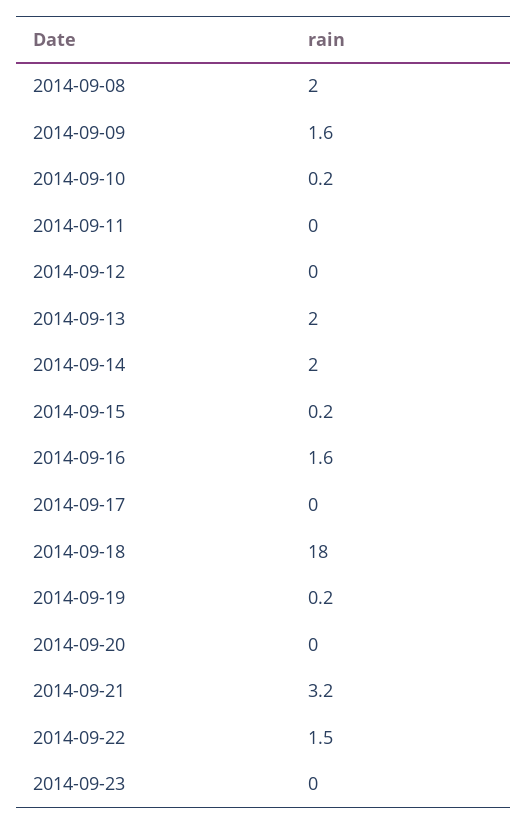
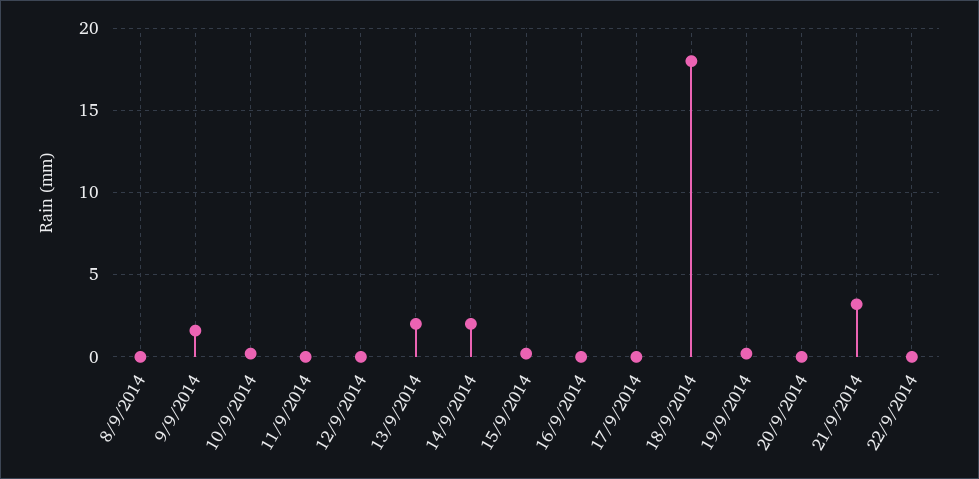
2014-09-08: 2 -> 0
2014-09-16: 1.6 -> 0
2014-09-22: 1.5 -> 0
2014-09-23: 0 -> none

